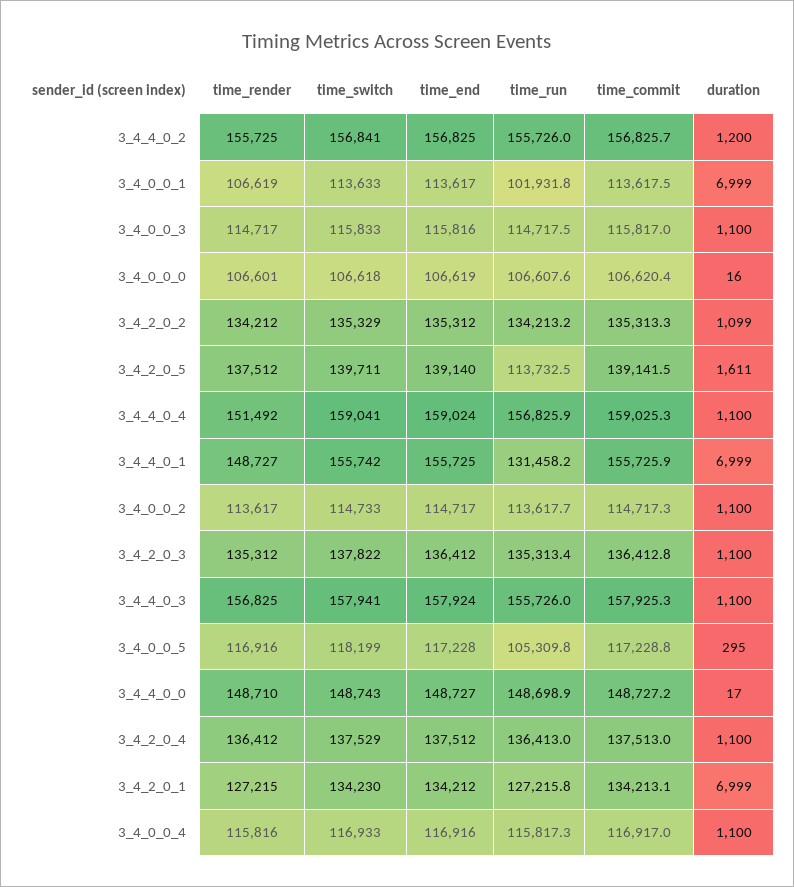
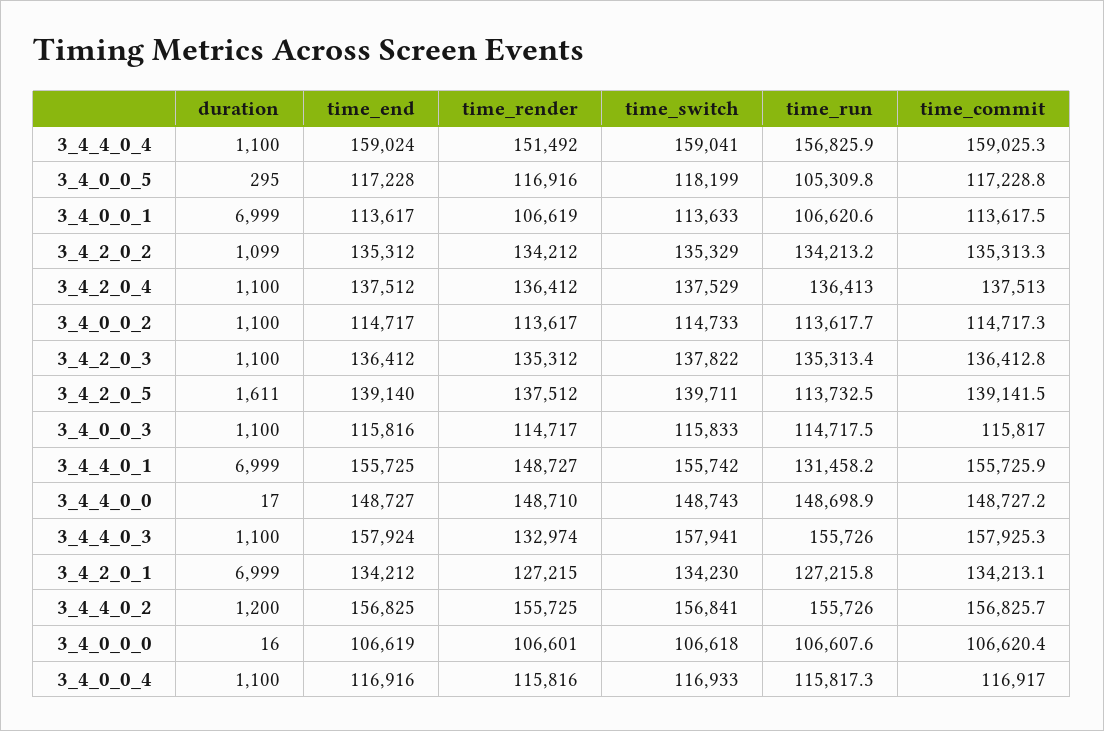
time_run, 3_4_0_0_1: 101931.8 -> 106620.6
time_render, 3_4_4_0_3: 156825 -> 132974

